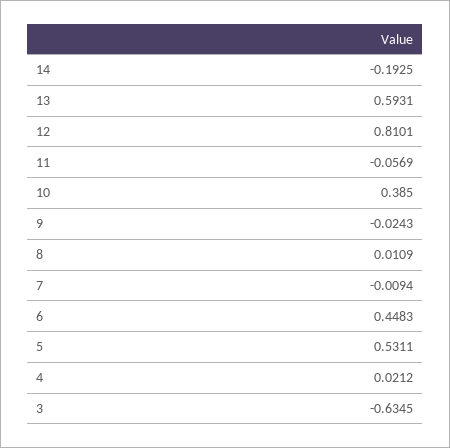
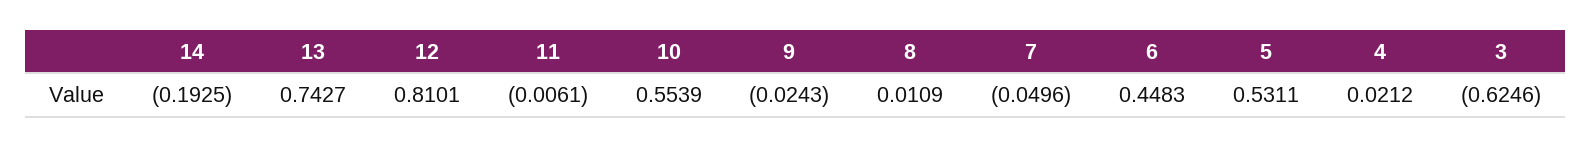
13: 0.5931 -> 0.7427
11: -0.0569 -> -0.0061
10: 0.385 -> 0.5539
7: -0.0094 -> -0.0496
3: -0.6345 -> -0.6246

